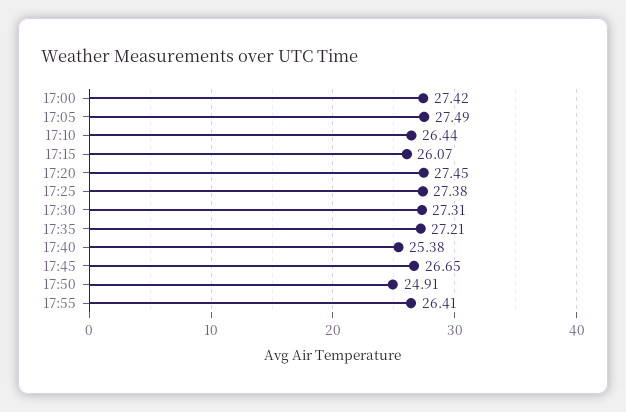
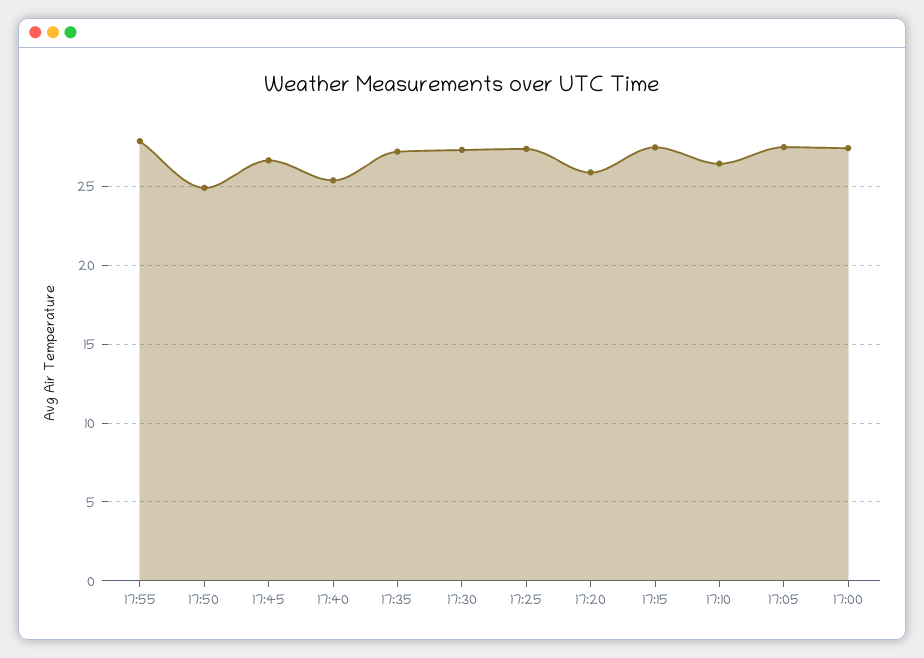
17:15: 26.07 -> 27.5
17:20: 27.45 -> 26
17:55: 26.41 -> 28

